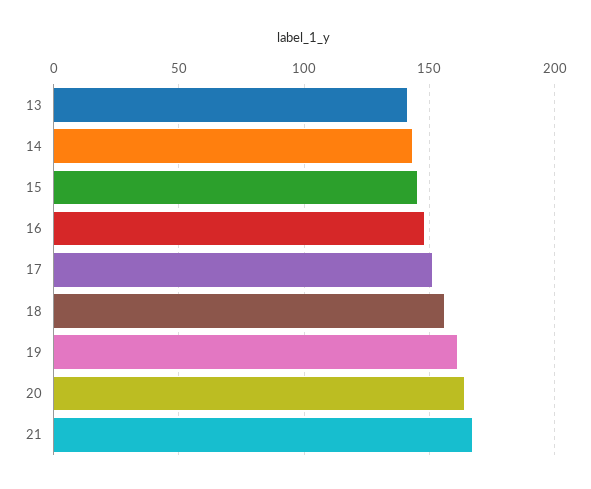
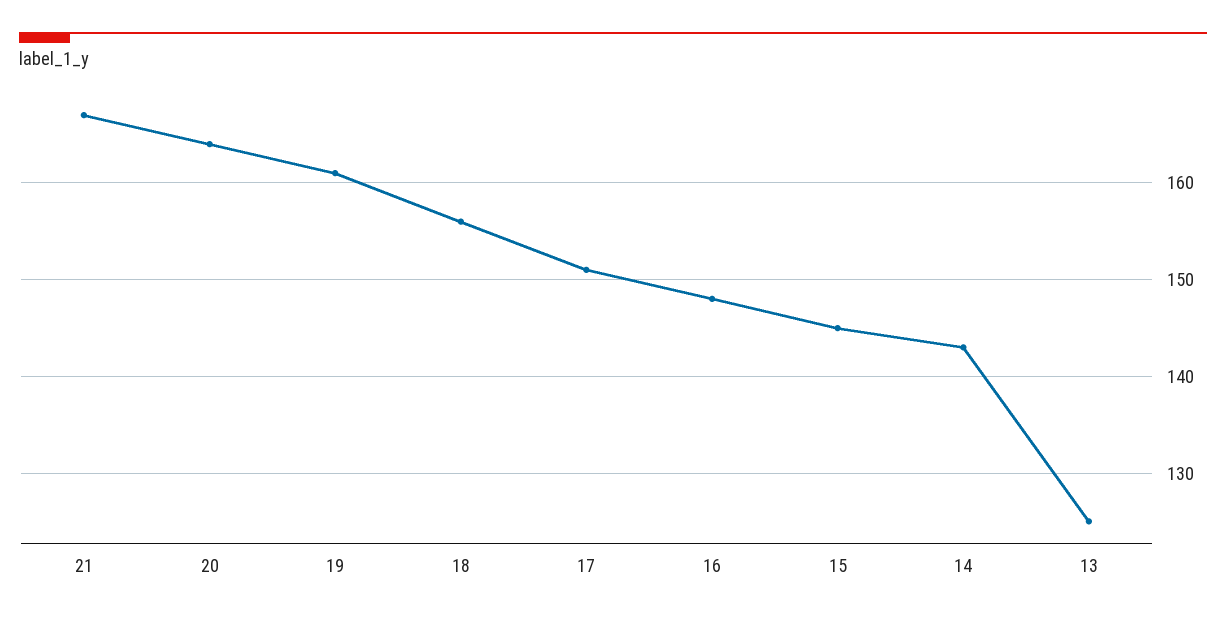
13: 140 -> 125

